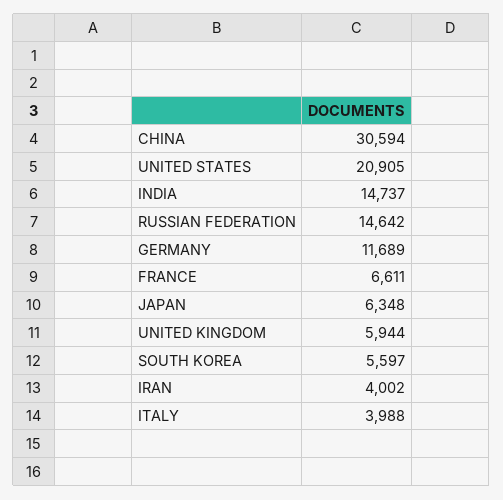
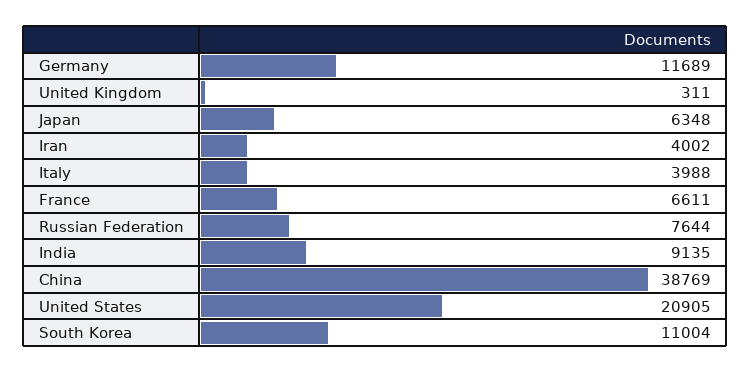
CHINA: 30594 -> 38769
INDIA: 14737 -> 9135
RUSSIAN FEDERATION: 14642 -> 7644
UNITED KINGDOM: 5944 -> 311
SOUTH KOREA: 5597 -> 11004

